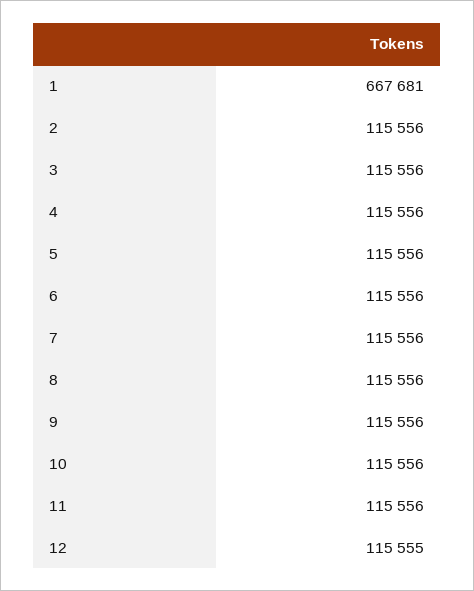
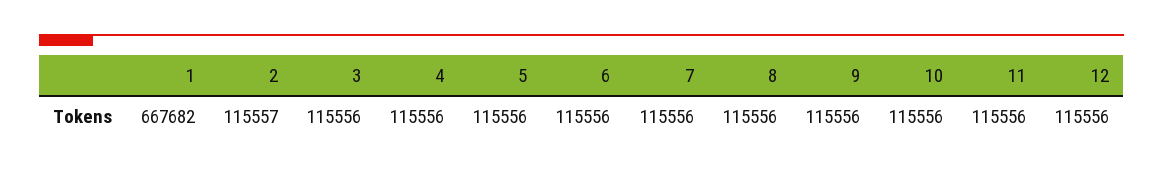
1: 667681 -> 667682
2: 115556 -> 115557
12: 115555 -> 115556

